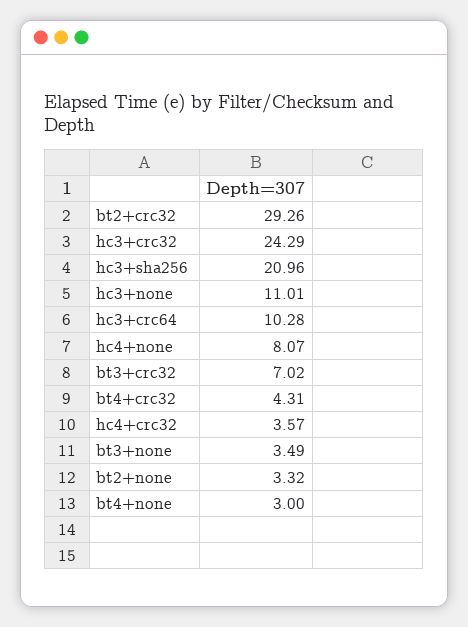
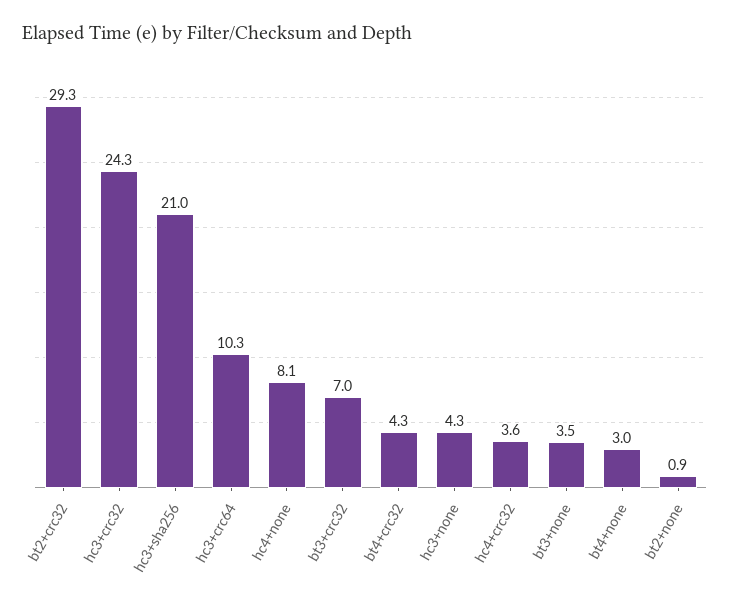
hc3+none: 11.01 -> 4.3
bt2+none: 3.32 -> 0.9

